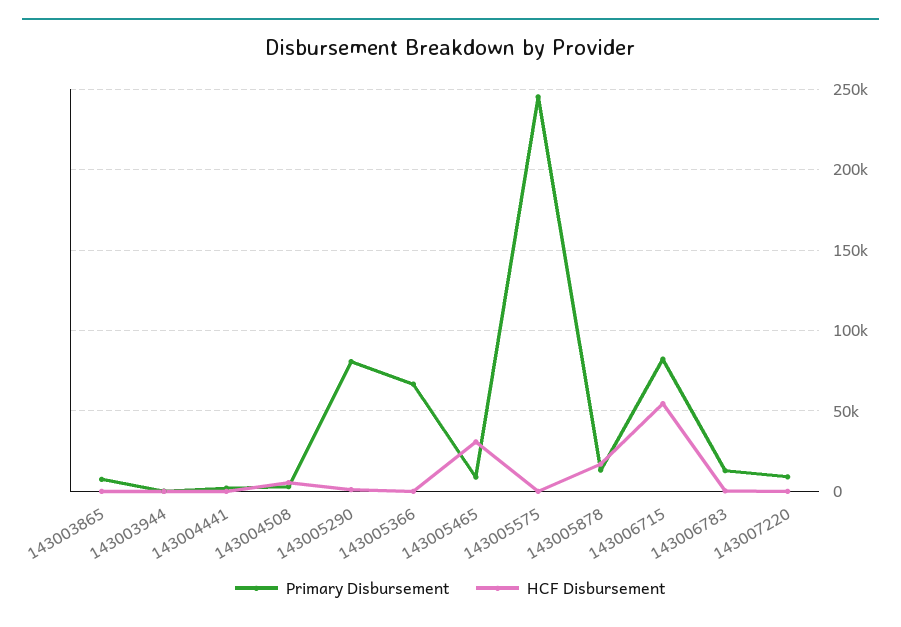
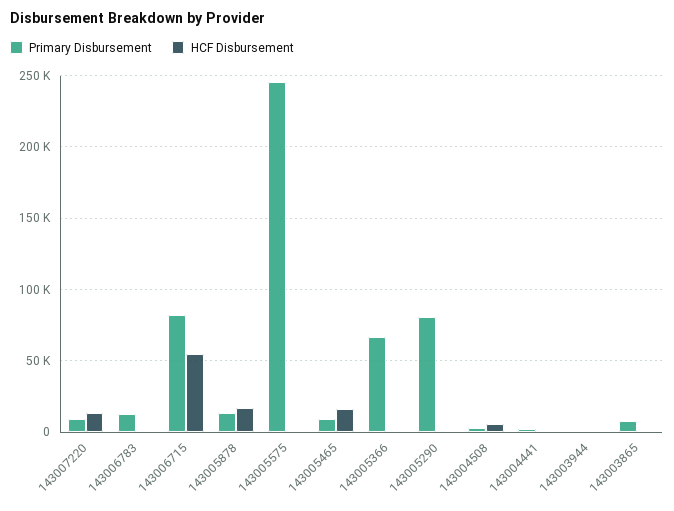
HCF Disbursement, 143005465: 30000 -> 15000
HCF Disbursement, 143007220: 0 -> 15000

